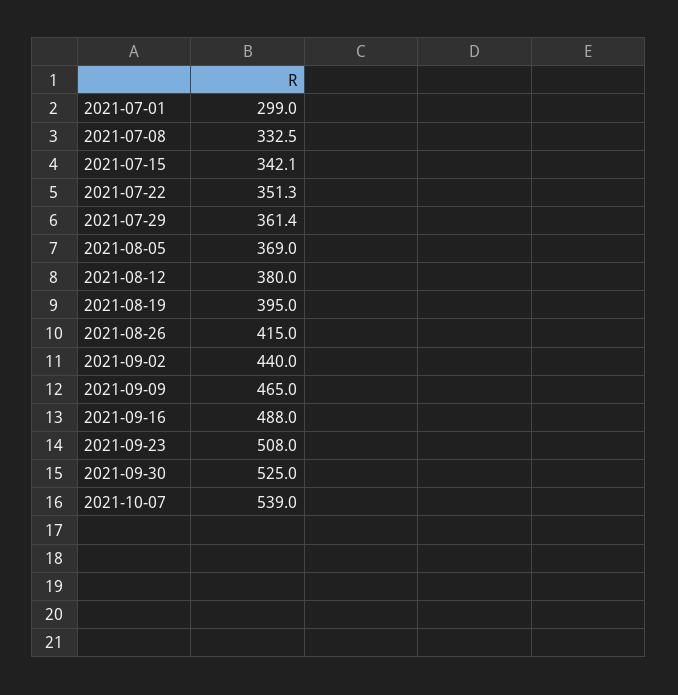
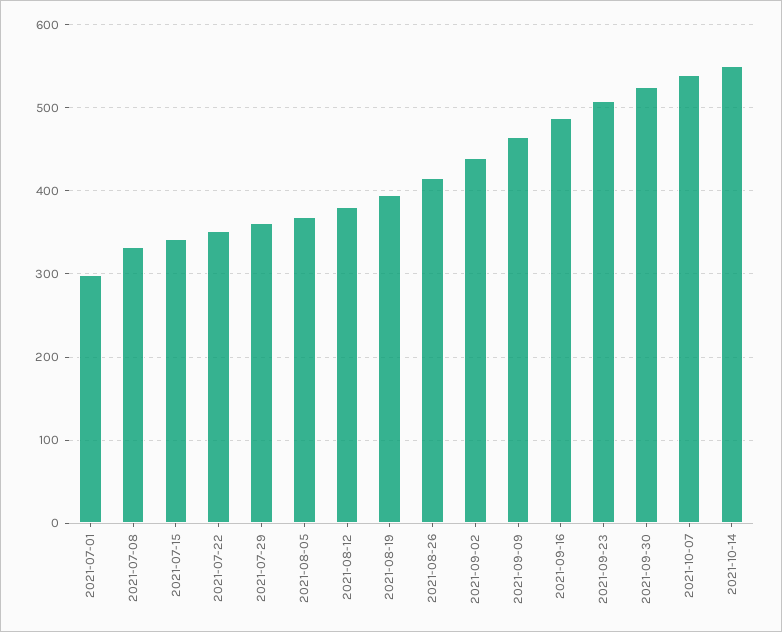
2021-10-14: none -> 550

